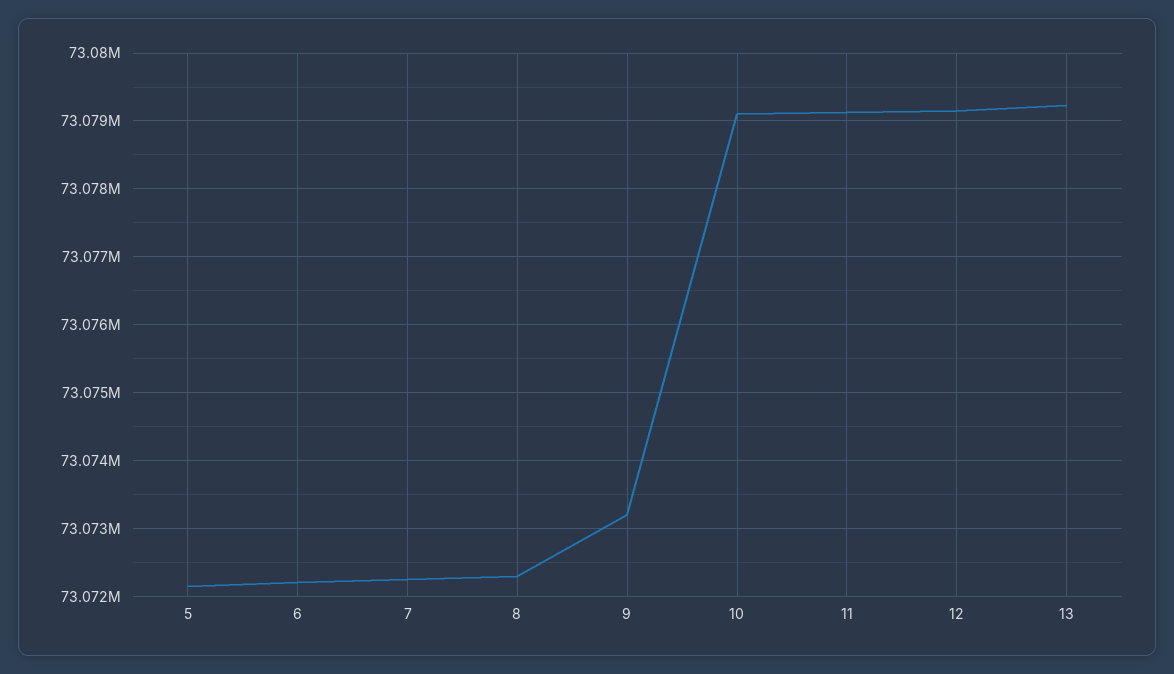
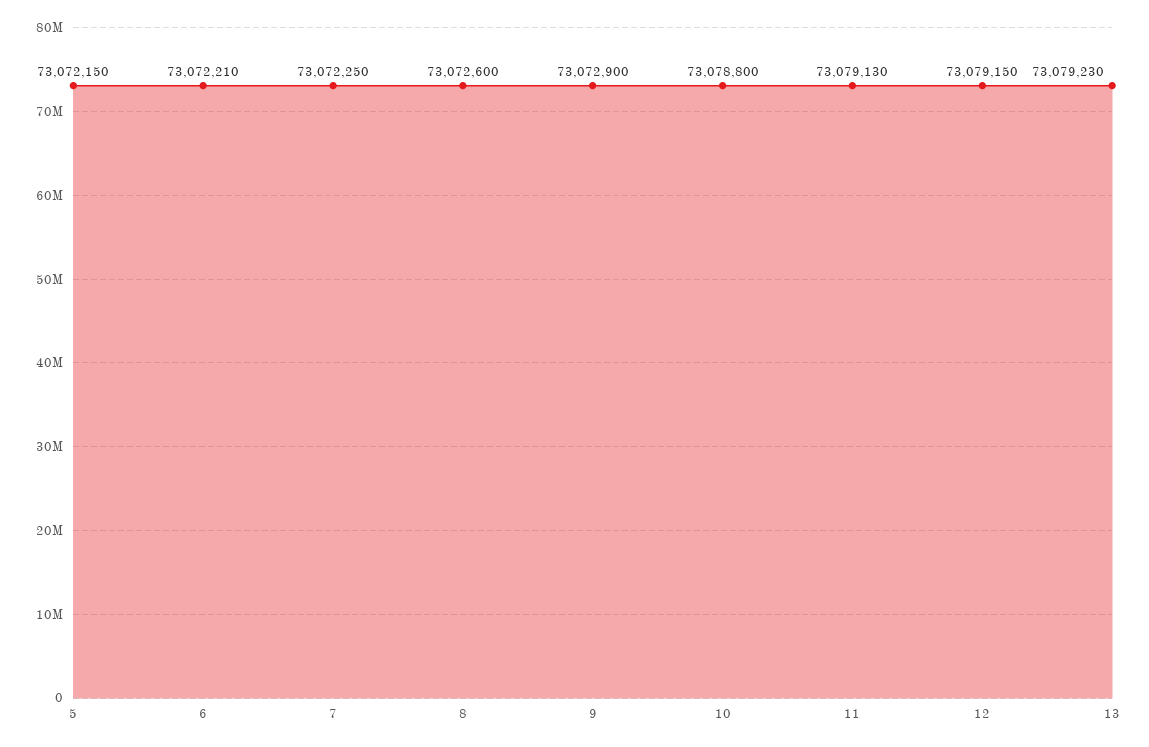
8: 73072300 -> 73072600
9: 73073200 -> 73072900
10: 73079100 -> 73078800

